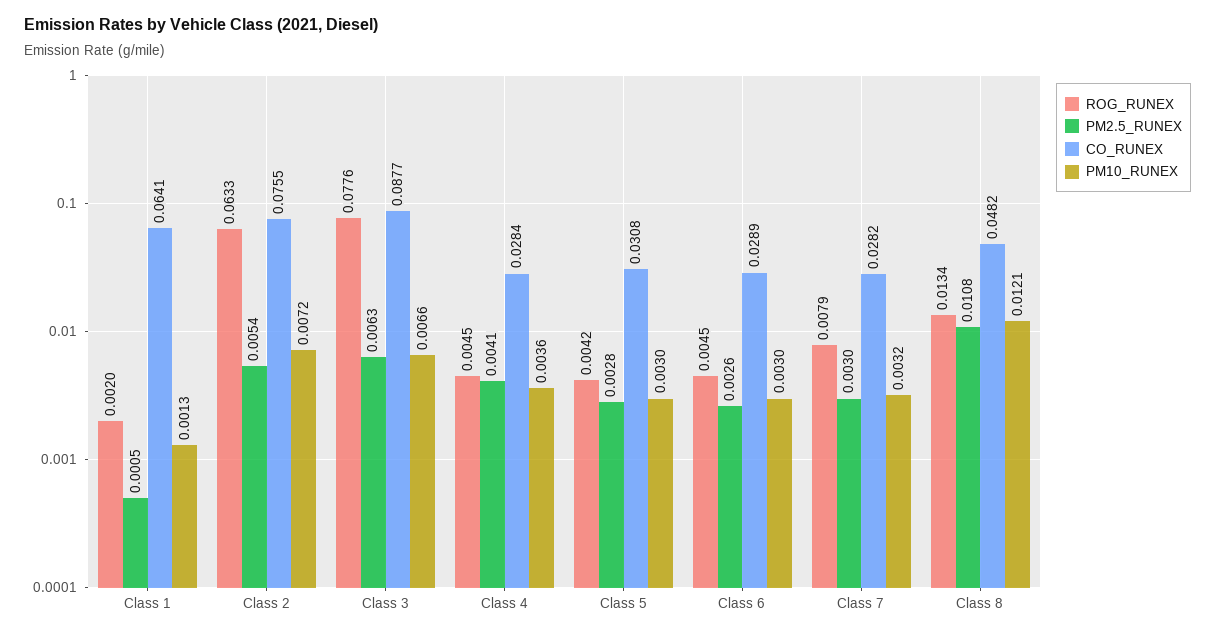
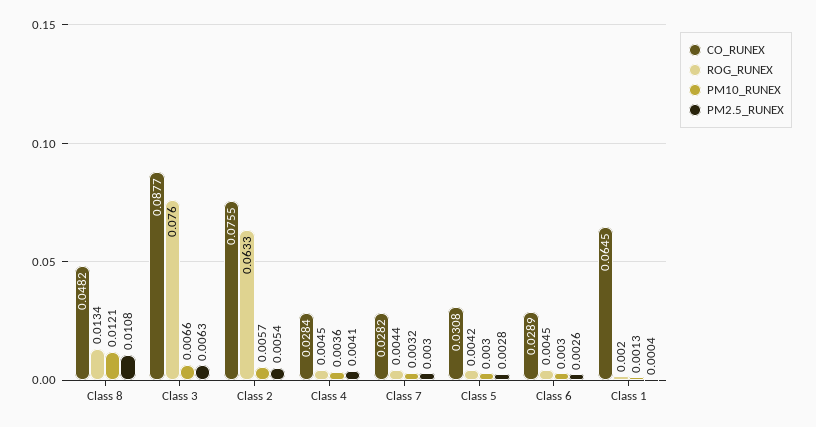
PM2.5_RUNEX, Class 1: 0.0005 -> 0.0004
CO_RUNEX, Class 1: 0.0641 -> 0.0645
PM10_RUNEX, Class 2: 0.0072 -> 0.0057
ROG_RUNEX, Class 3: 0.0776 -> 0.076
ROG_RUNEX, Class 7: 0.0079 -> 0.0044

